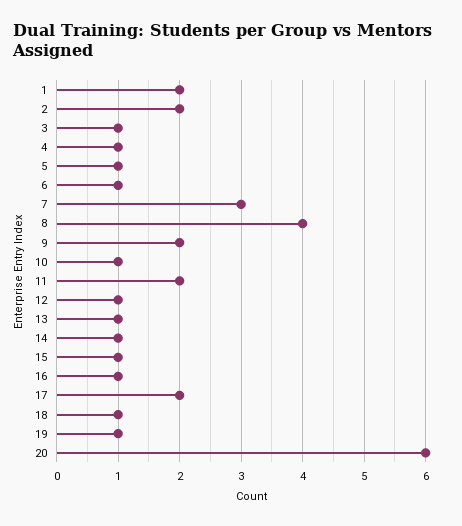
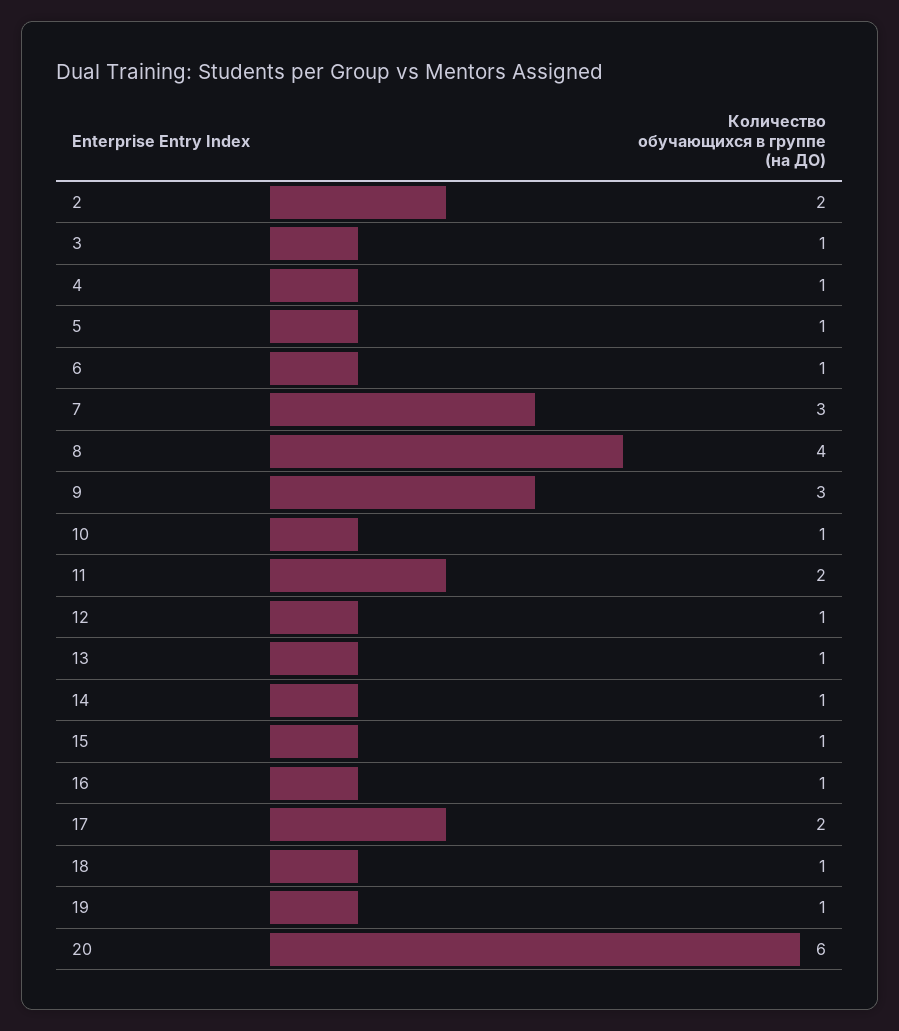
1: 2 -> none
9: 2 -> 3

